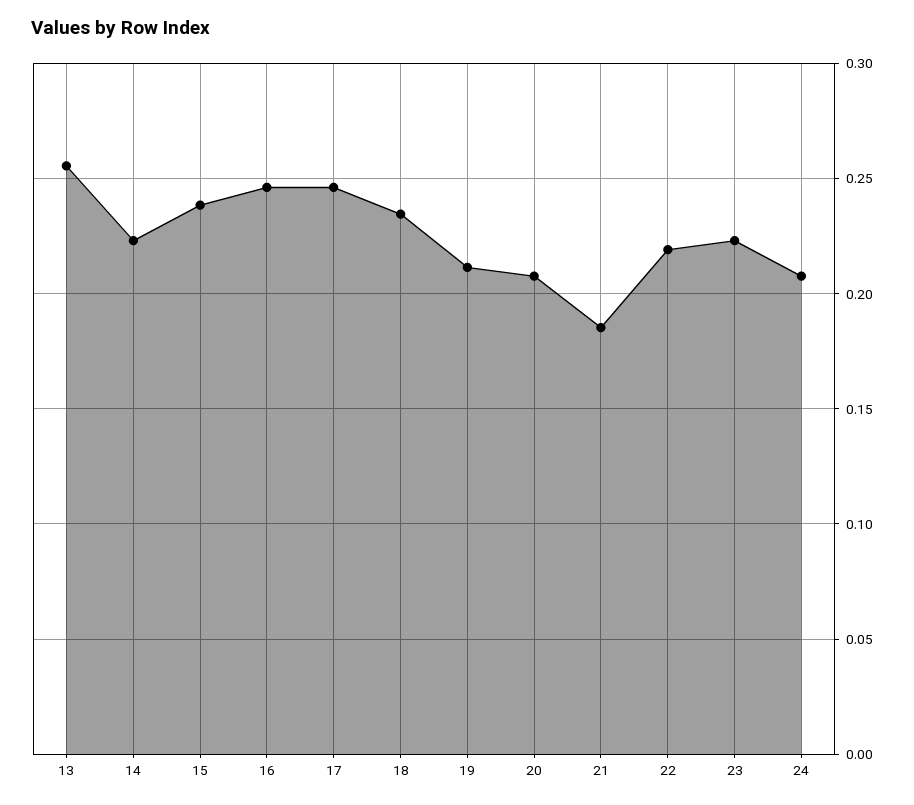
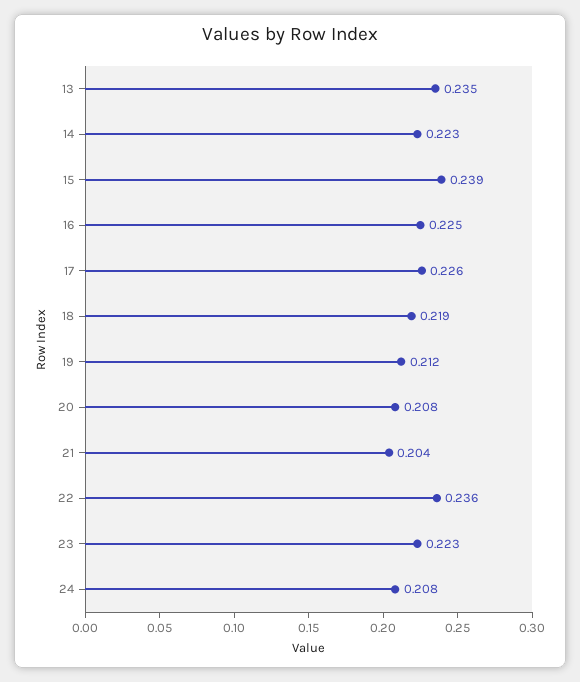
13: 0.255 -> 0.235
16: 0.245 -> 0.225
17: 0.245 -> 0.226
18: 0.235 -> 0.219
21: 0.185 -> 0.204
22: 0.22 -> 0.236

